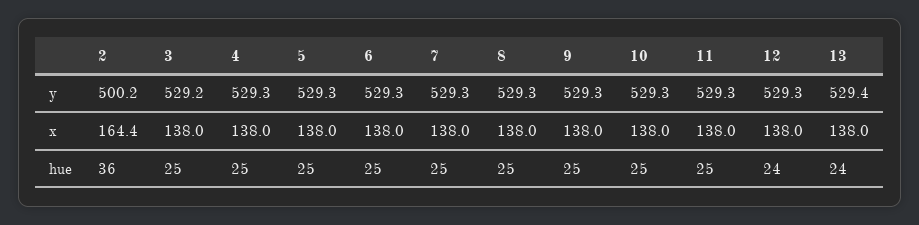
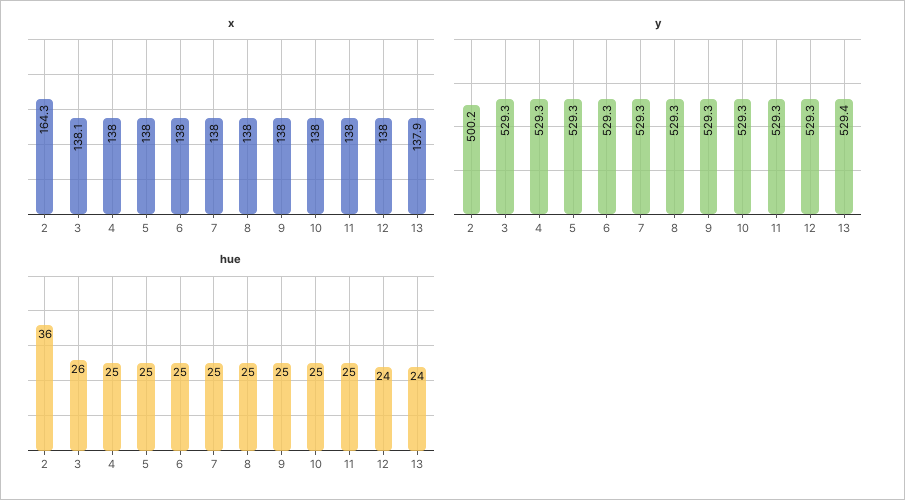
y, 3: 529.2 -> 529.3
x, 2: 164.4 -> 164.3
x, 3: 138 -> 138.1
x, 13: 138 -> 137.9
hue, 3: 25 -> 26

